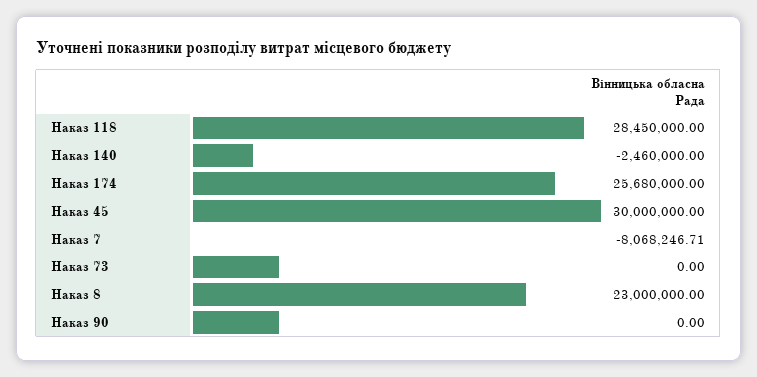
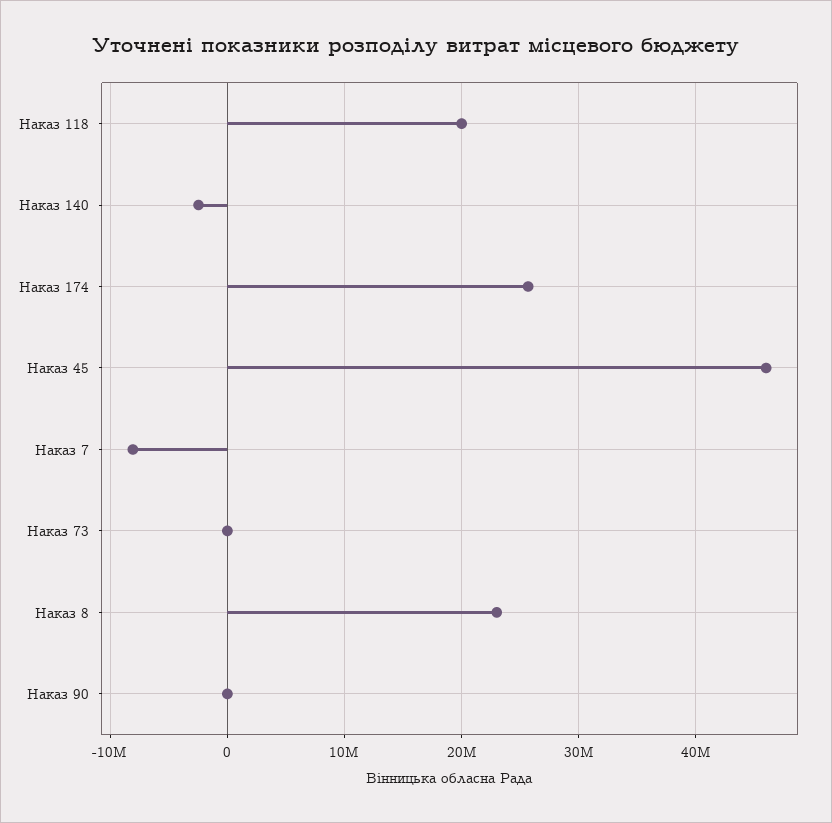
Наказ 118: 28450000 -> 20000000
Наказ 45: 30000000 -> 46000000

